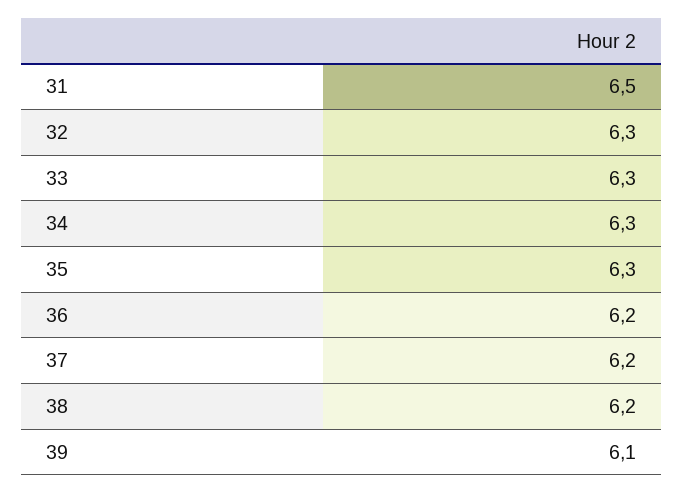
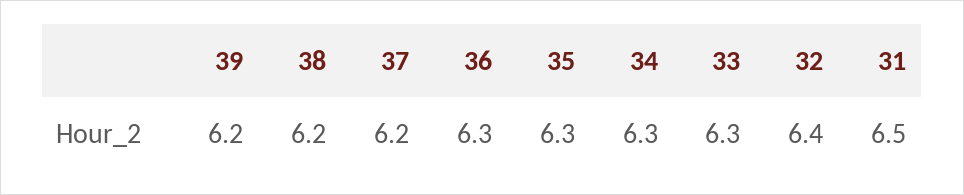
32: 6.3 -> 6.4
36: 6.2 -> 6.3
39: 6.1 -> 6.2

